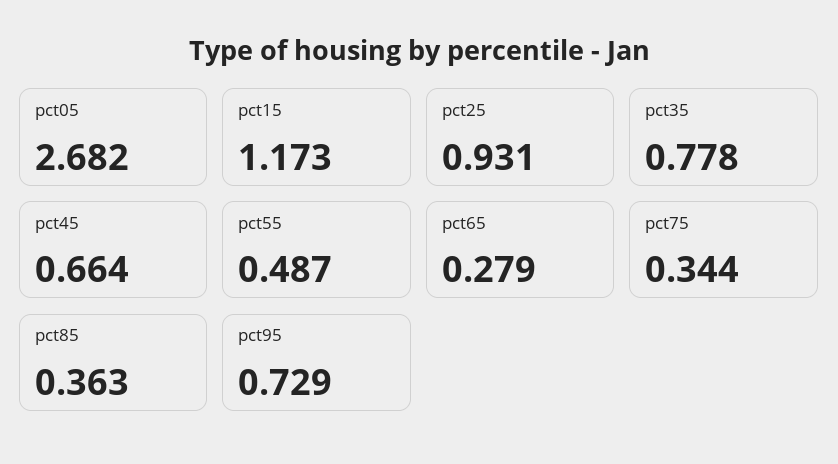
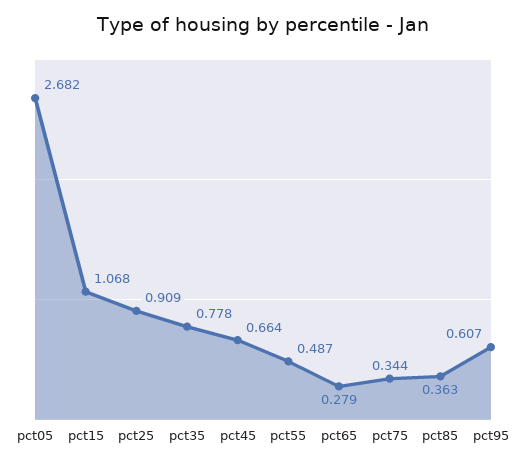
pct15: 1.173 -> 1.068
pct25: 0.931 -> 0.909
pct95: 0.729 -> 0.607

